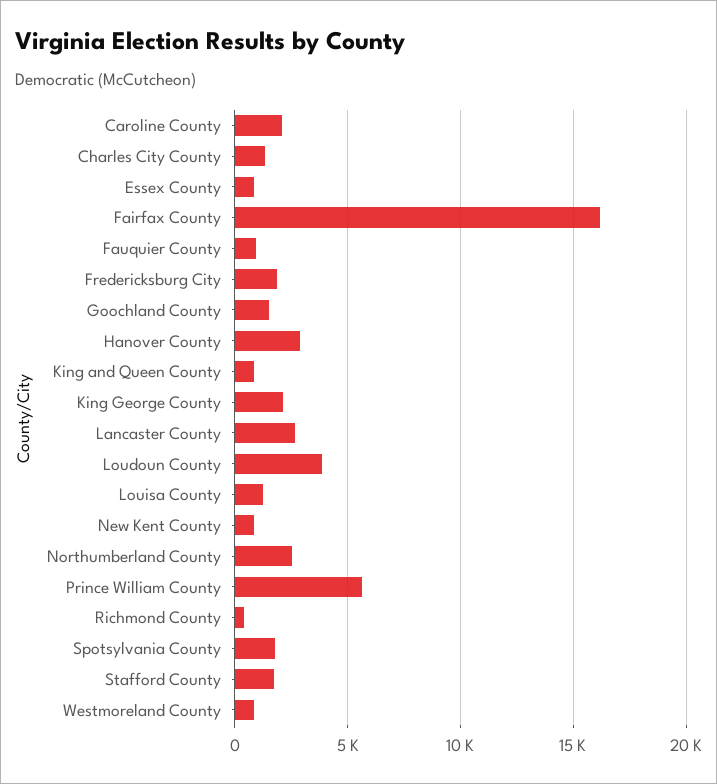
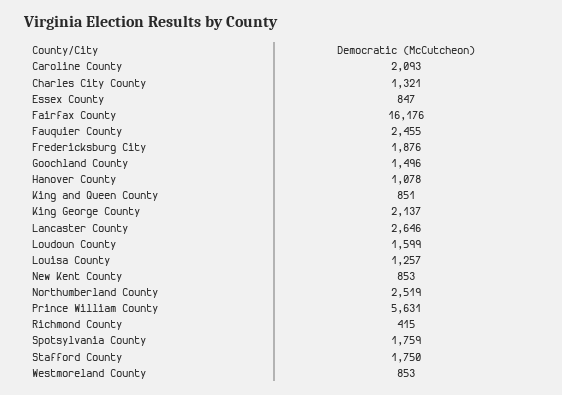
Fauquier County: 1000 -> 2455
Hanover County: 3000 -> 1078
Loudoun County: 4000 -> 1599

